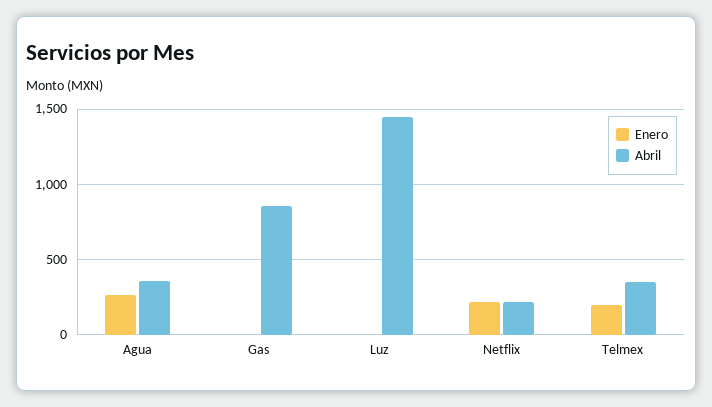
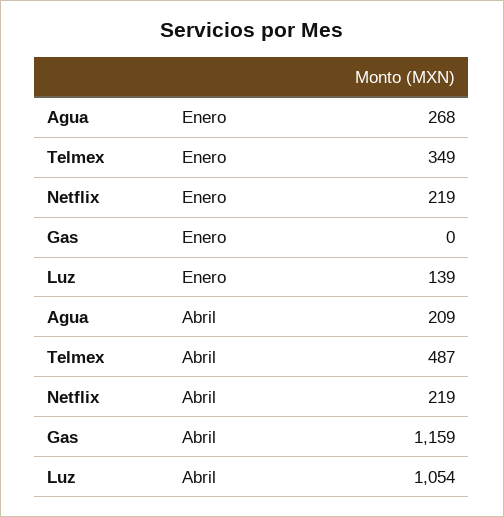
Abril, Agua: 350 -> 209
Abril, Gas: 850 -> 1159
Enero, Luz: 0 -> 139
Abril, Luz: 1450 -> 1054
Enero, Telmex: 200 -> 349
Abril, Telmex: 350 -> 487

